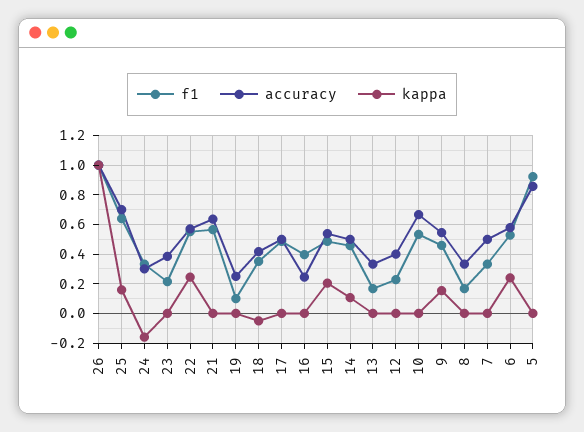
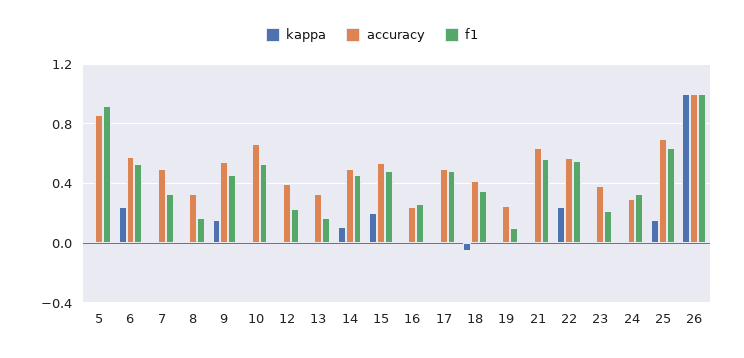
kappa, 24: -0.15 -> 0
f1, 16: 0.4 -> 0.25

